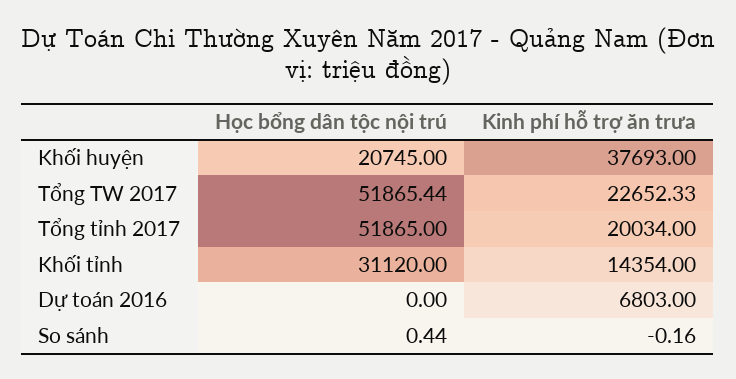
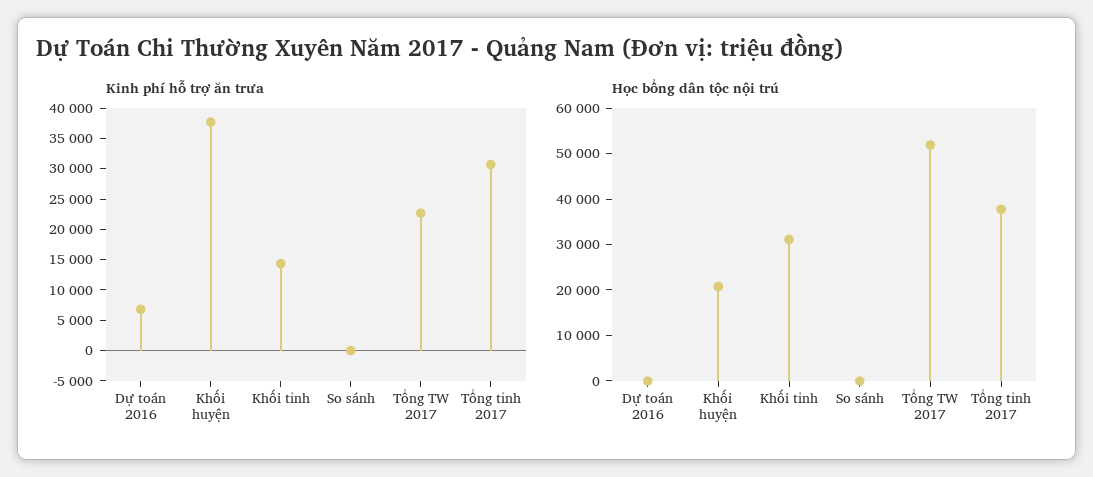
Học bổng dân tộc nội trú, Tổng tỉnh 2017: 51865 -> 38000
Kinh phí hỗ trợ ăn trưa, Tổng tỉnh 2017: 20034 -> 30000

